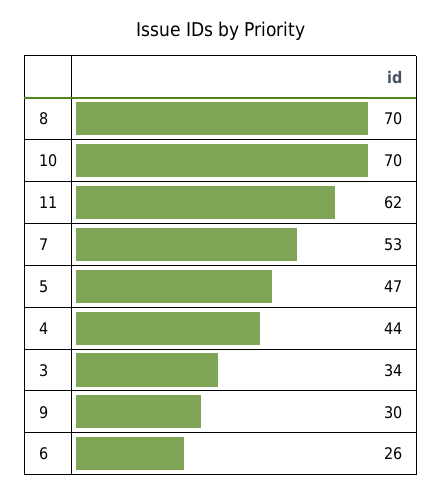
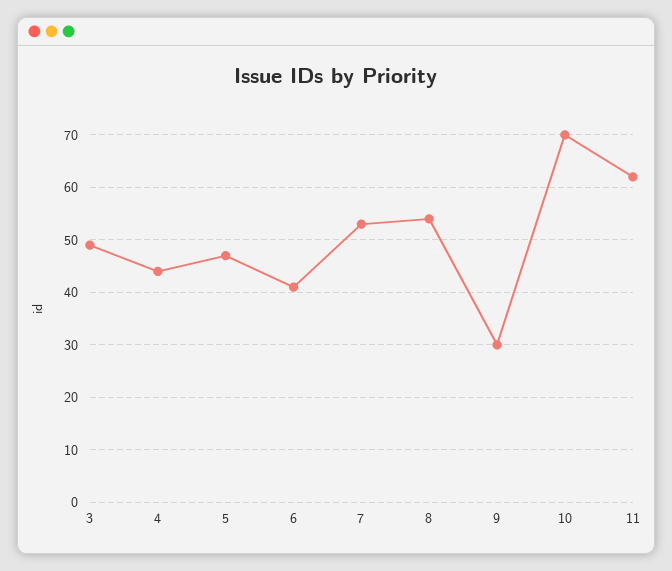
8: 70 -> 55
3: 34 -> 50
6: 26 -> 40

